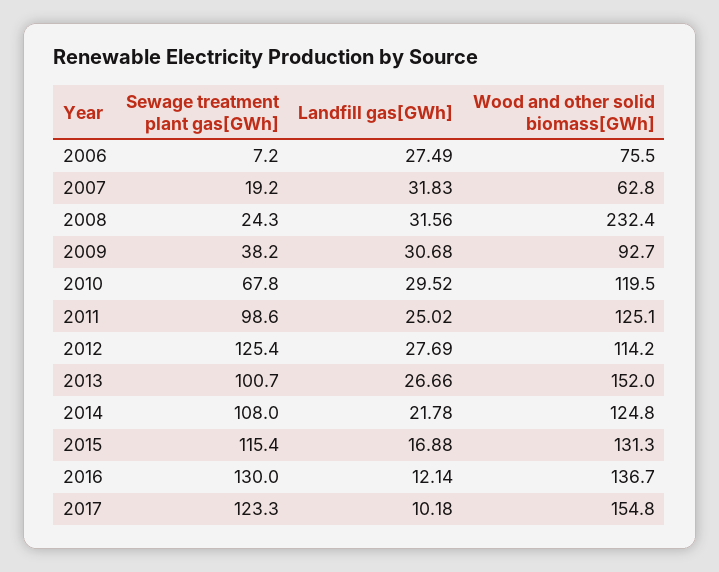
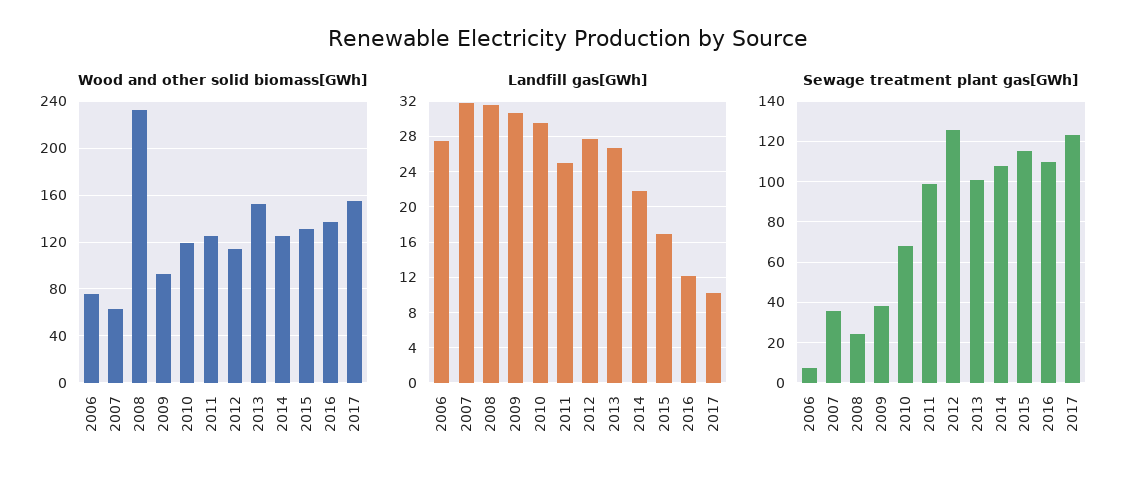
Sewage treatment plant gas[GWh], 2007: 19.2 -> 35
Sewage treatment plant gas[GWh], 2016: 130 -> 110

